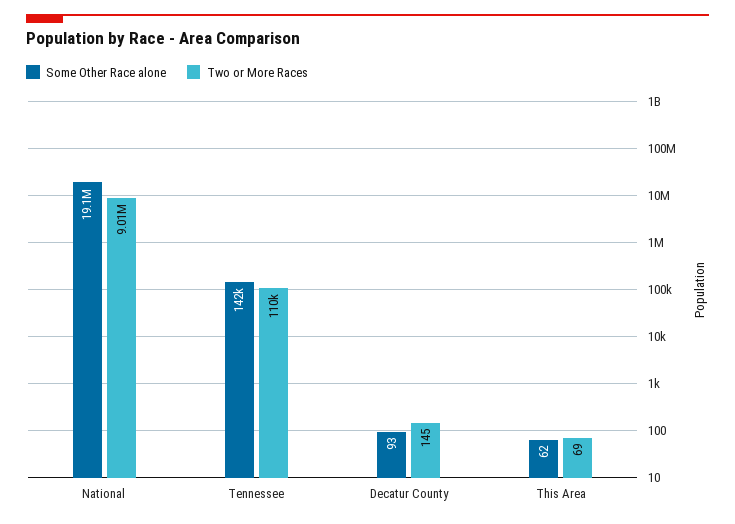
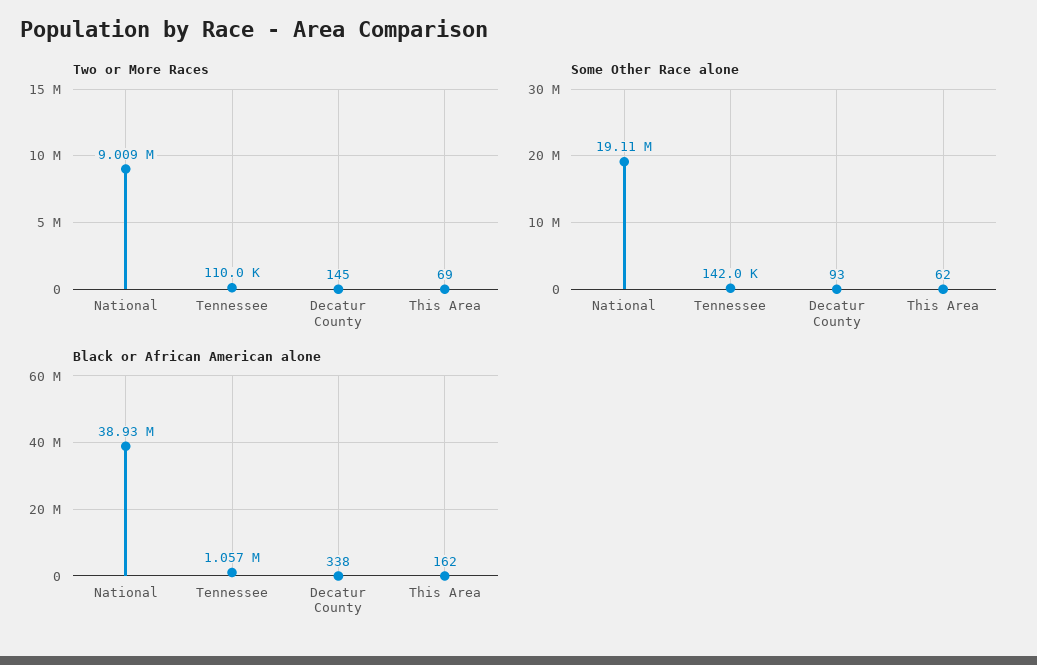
Black or African American alone, National: none -> 38930000
Black or African American alone, Tennessee: none -> 1057000
Black or African American alone, Decatur County: none -> 338
Black or African American alone, This Area: none -> 162

